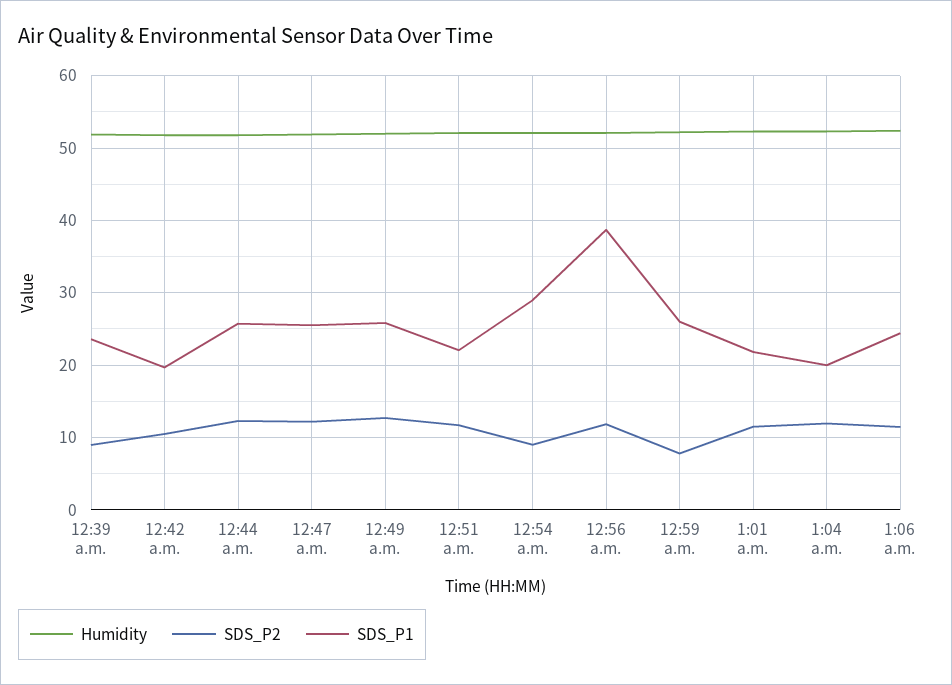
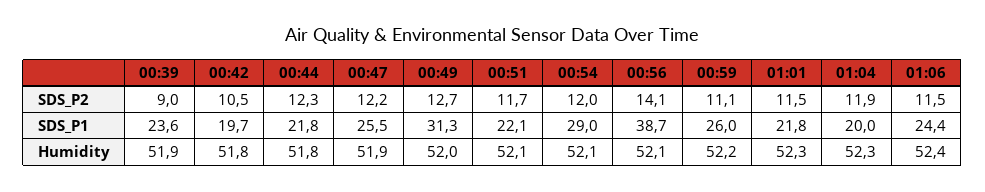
SDS_P1, 12:44 a.m.: 26 -> 21.8
SDS_P1, 12:49 a.m.: 26 -> 31.3
SDS_P2, 12:54 a.m.: 9 -> 12
SDS_P2, 12:56 a.m.: 12 -> 14.1
SDS_P2, 12:59 a.m.: 8 -> 11.1

